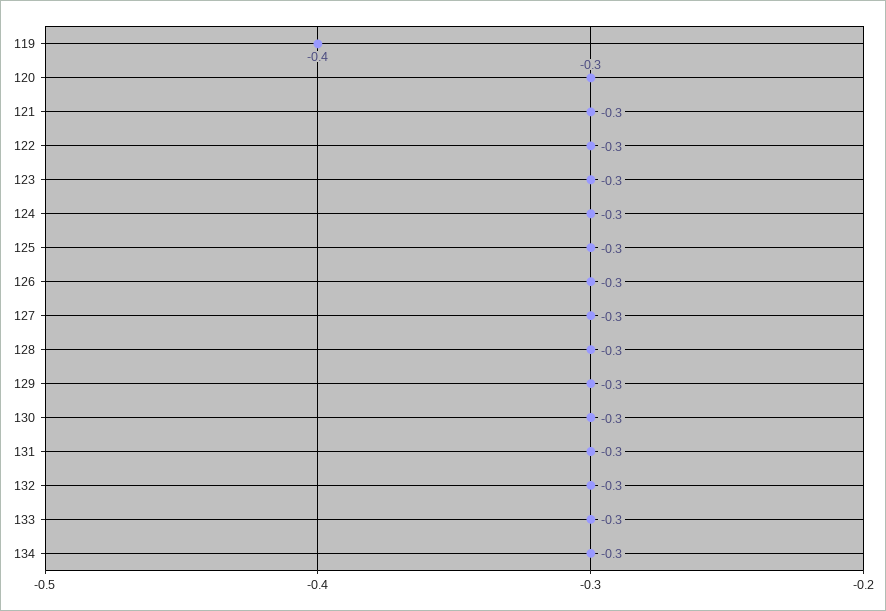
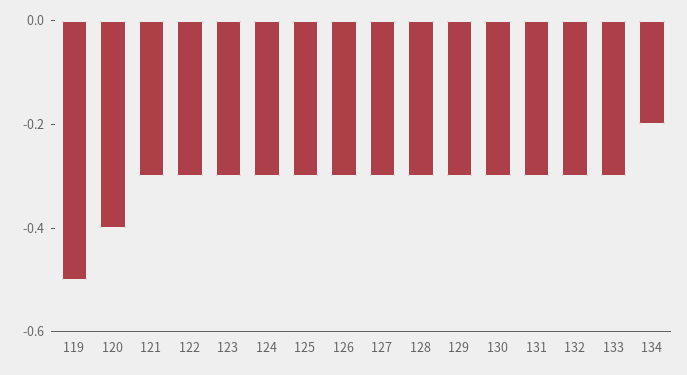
119: -0.4 -> -0.5
120: -0.3 -> -0.4
134: -0.3 -> -0.2

